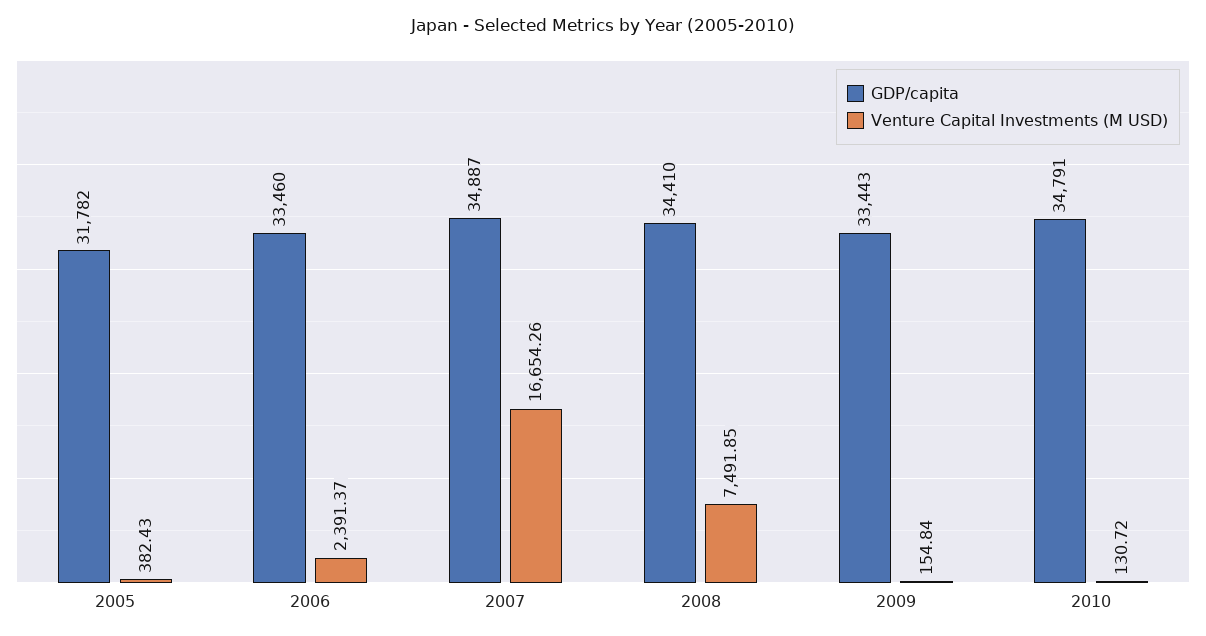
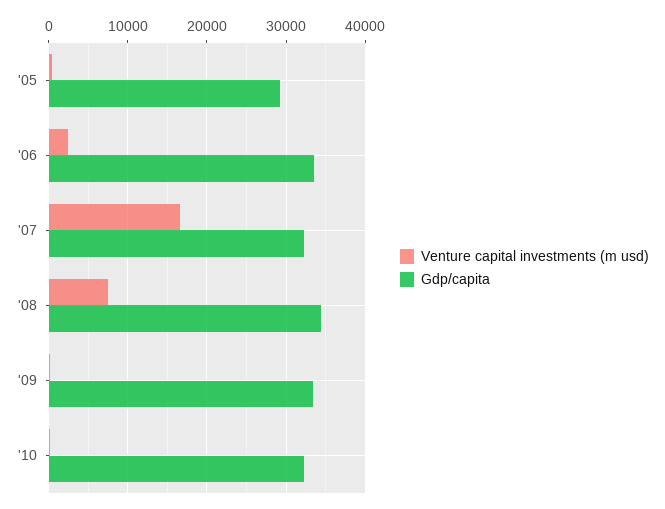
GDP/capita, 2005: 31782 -> 29000
GDP/capita, 2007: 34887 -> 32000
GDP/capita, 2010: 34791 -> 32000

